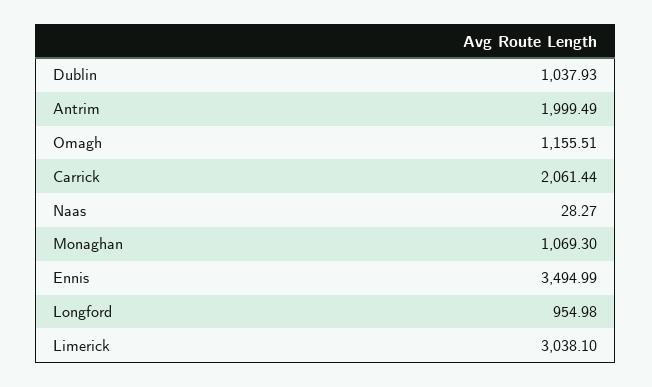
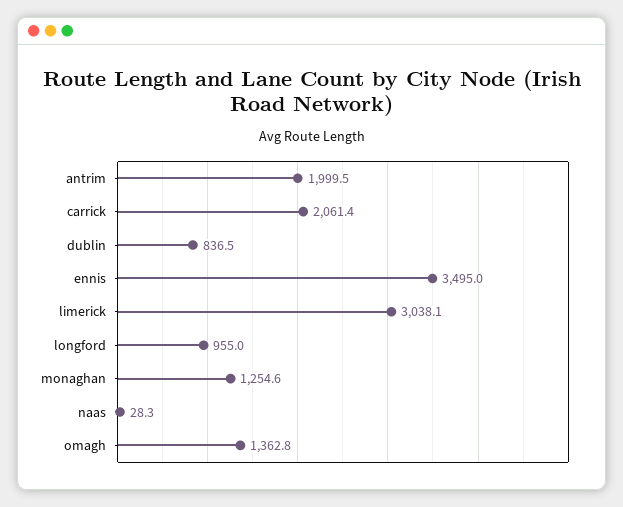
Dublin: 1037.93 -> 836.5
Omagh: 1155.51 -> 1362.8
Monaghan: 1069.3 -> 1254.6

